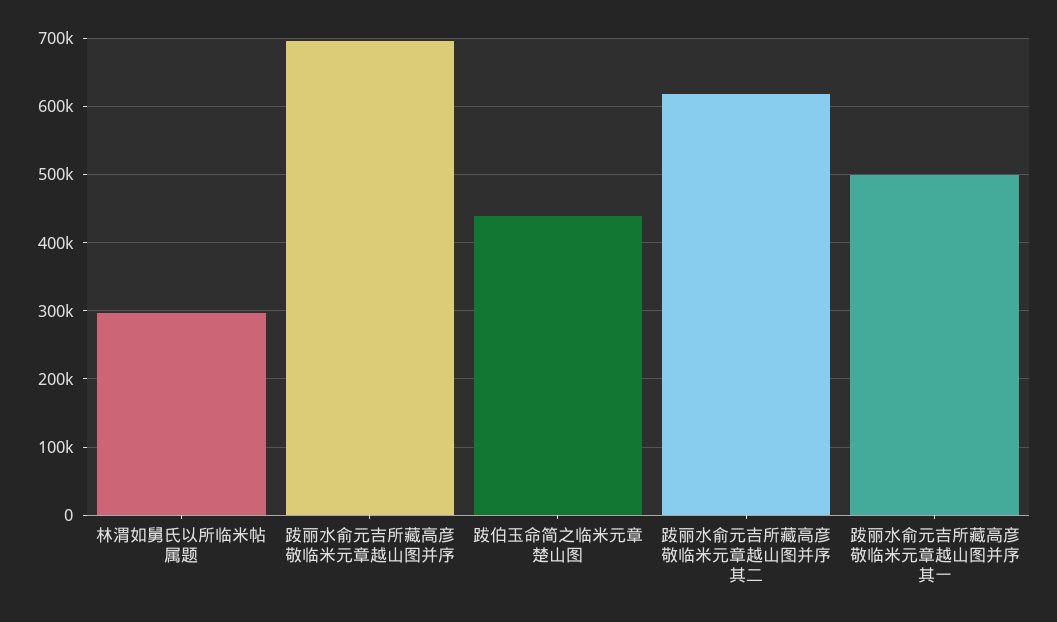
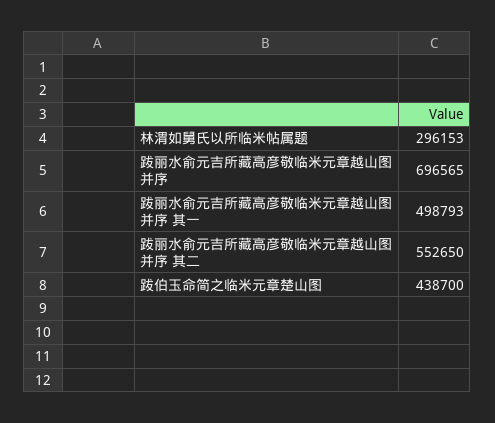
跋丽水俞元吉所藏高彦敬临米元章越山图并序 其二: 620000 -> 552650

